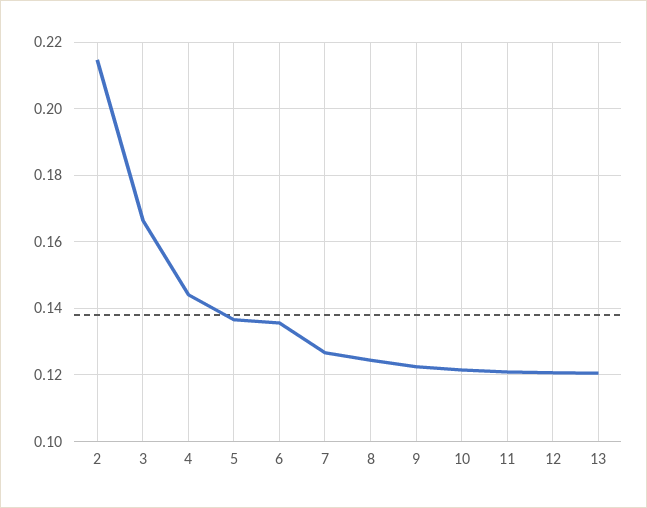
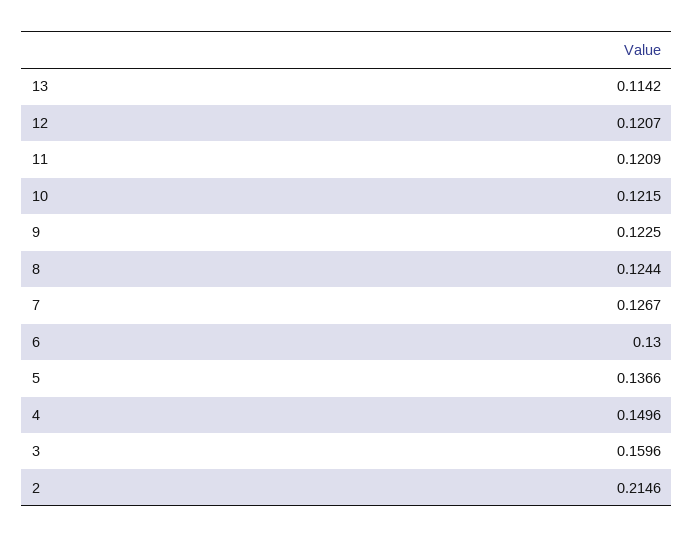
3: 0.166 -> 0.1596
4: 0.144 -> 0.1496
6: 0.136 -> 0.13
13: 0.12 -> 0.1142

